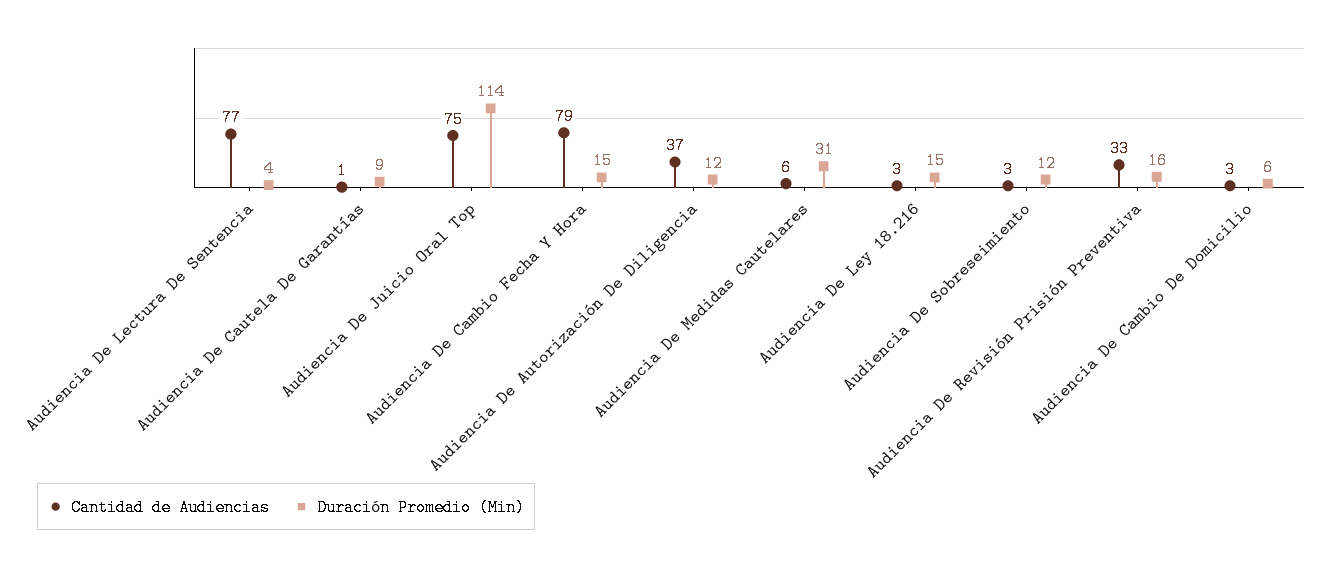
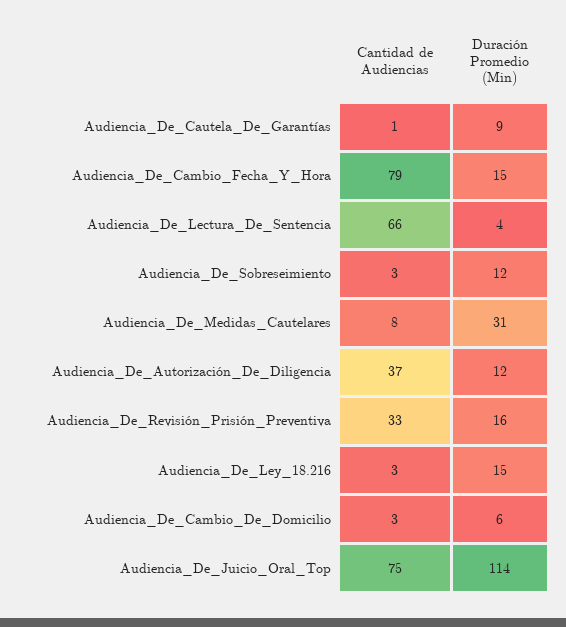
Cantidad de Audiencias, Audiencia De Lectura De Sentencia: 77 -> 66
Cantidad de Audiencias, Audiencia De Medidas Cautelares: 6 -> 8

